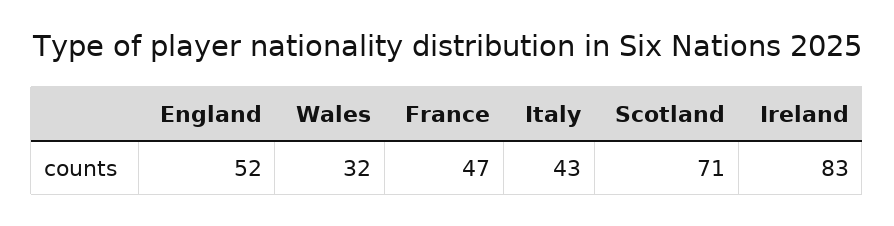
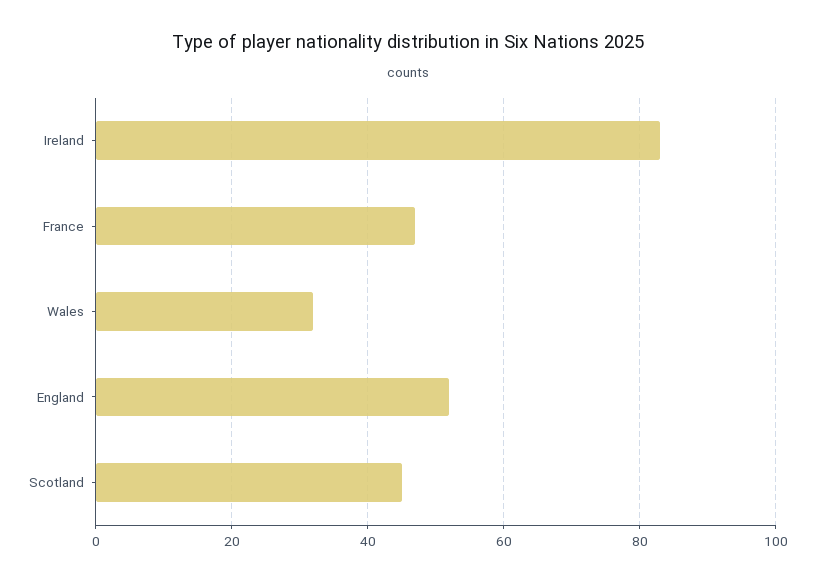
Italy: 43 -> none
Scotland: 71 -> 45

